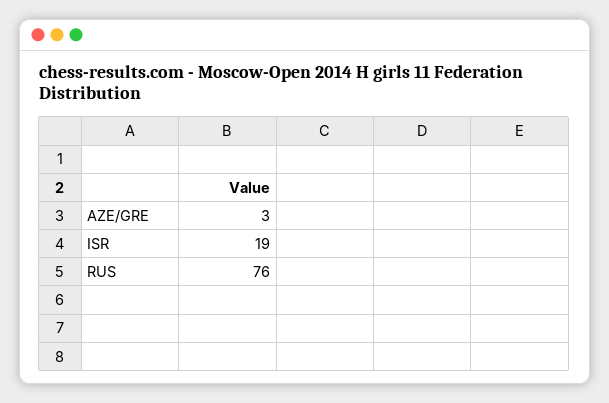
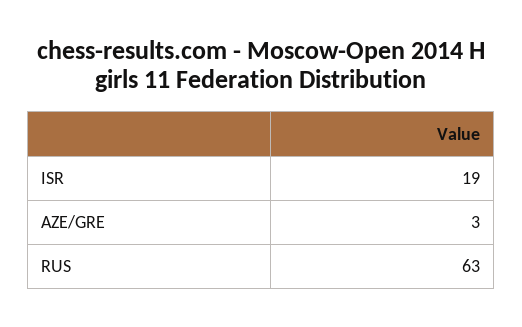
RUS: 76 -> 63

